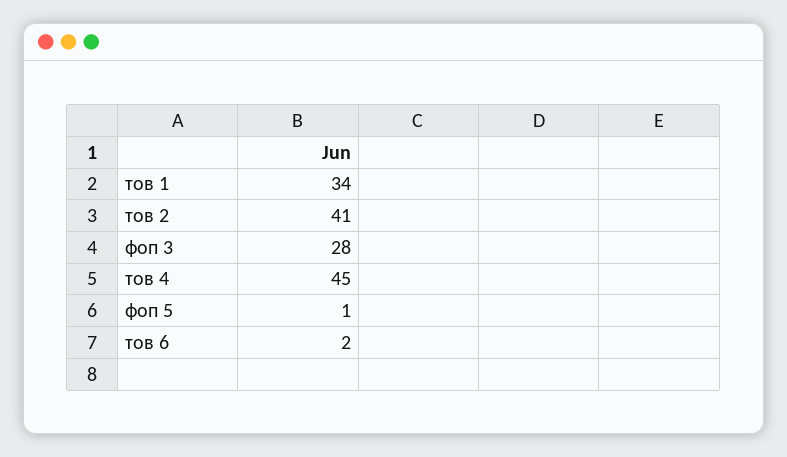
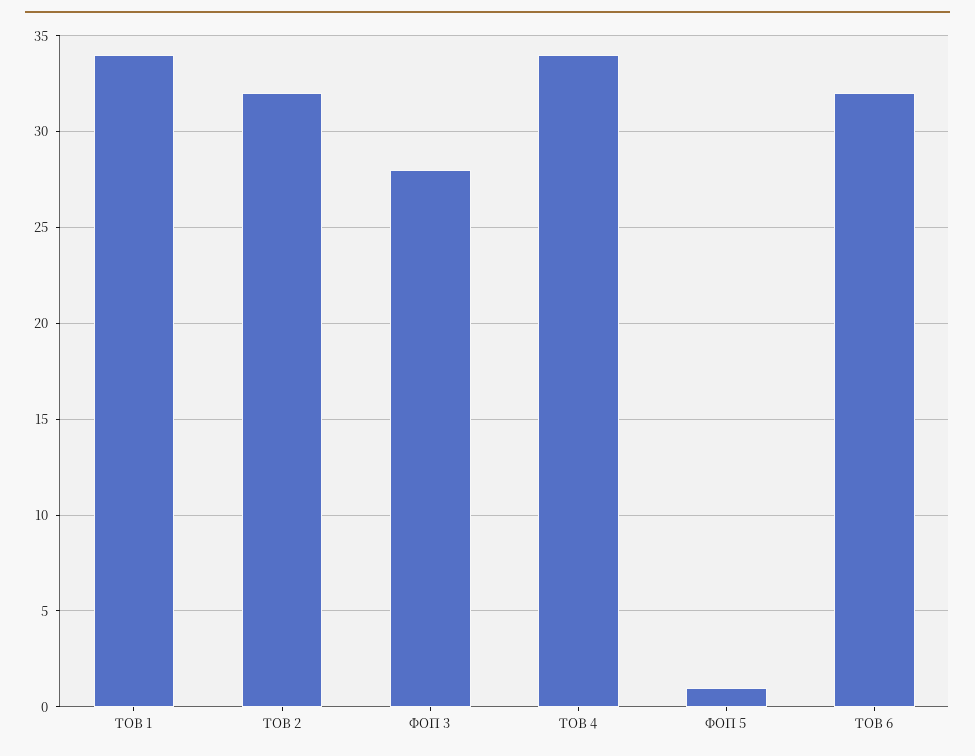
тов 2: 41 -> 32
тов 4: 45 -> 34
тов 6: 2 -> 32

